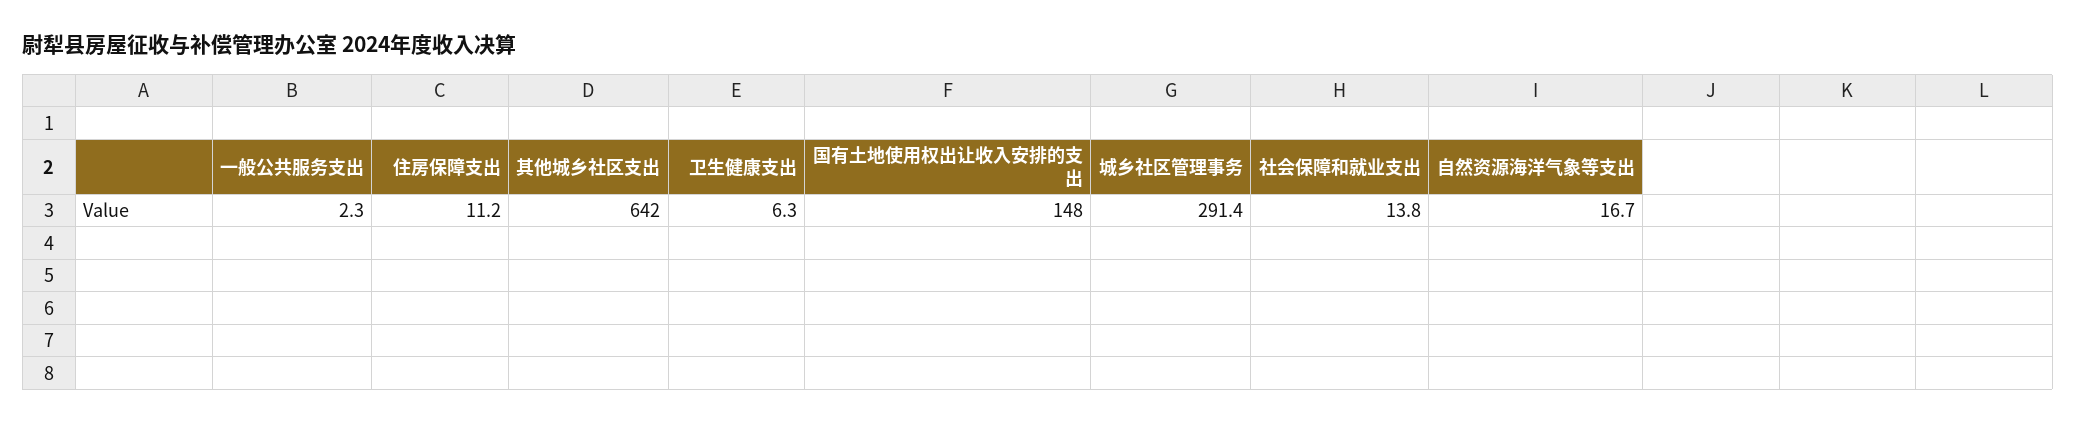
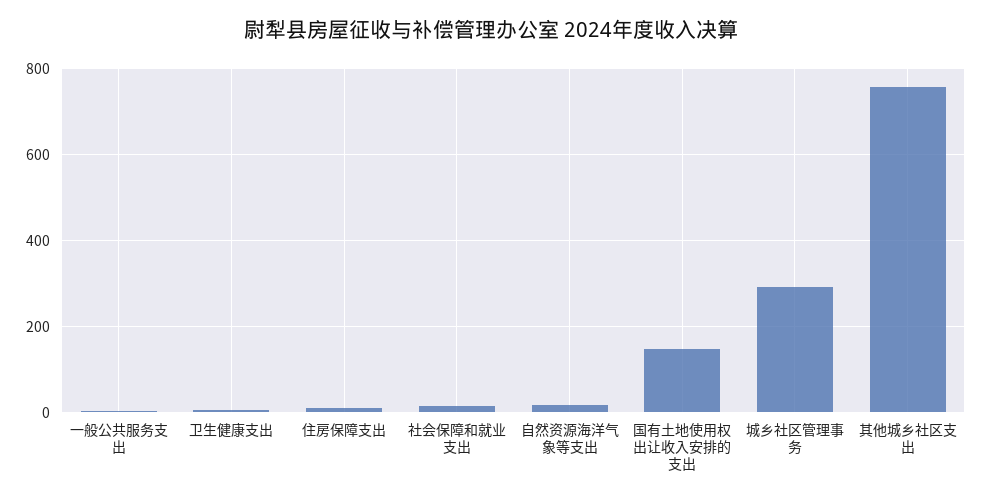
其他城乡社区支出: 642 -> 760

